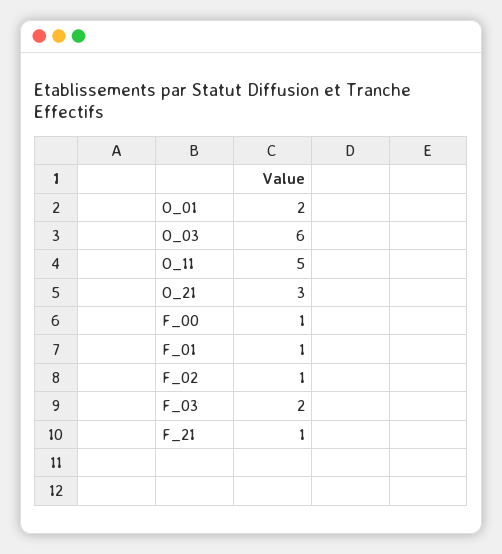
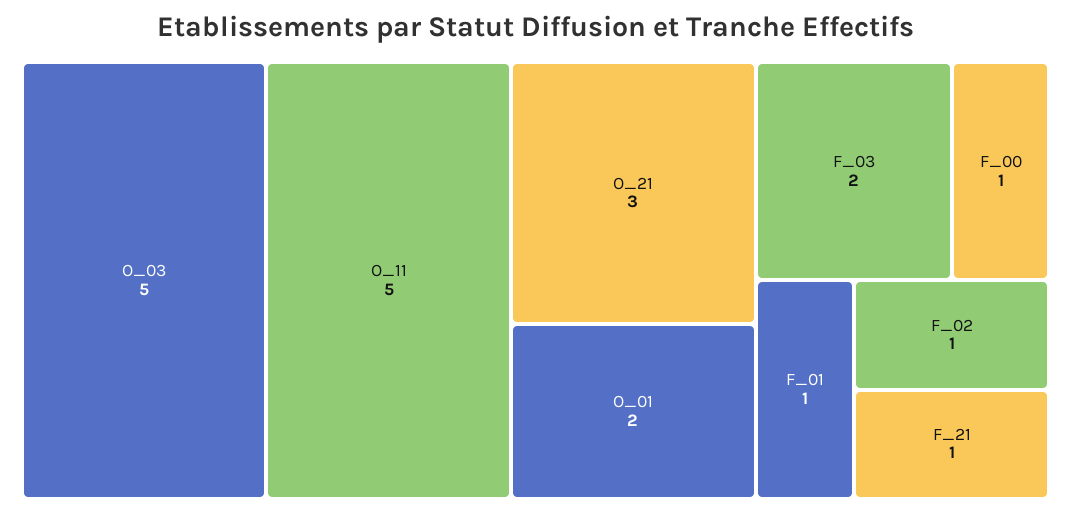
O_03: 6 -> 5

